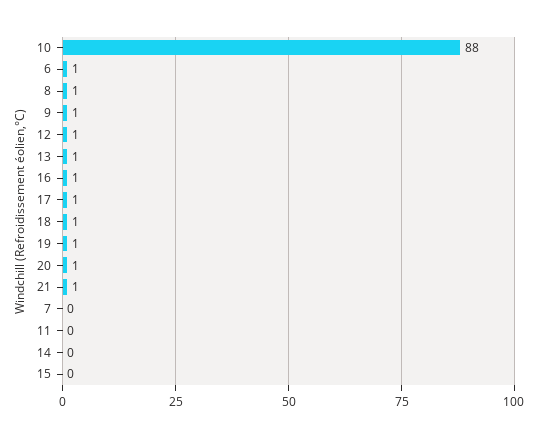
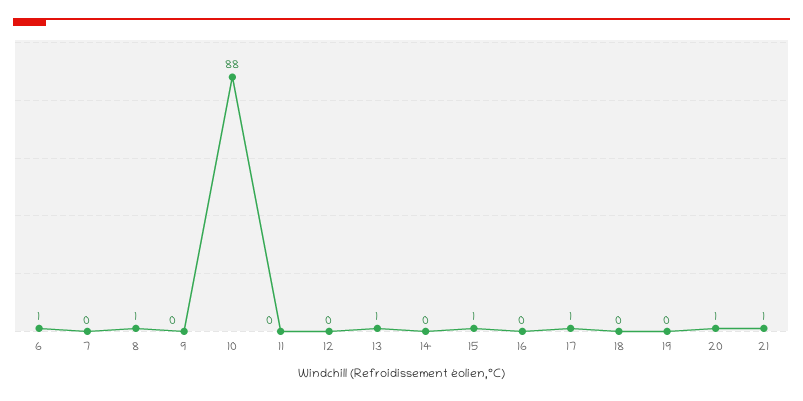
9: 1 -> 0
12: 1 -> 0
16: 1 -> 0
18: 1 -> 0
19: 1 -> 0
15: 0 -> 1

